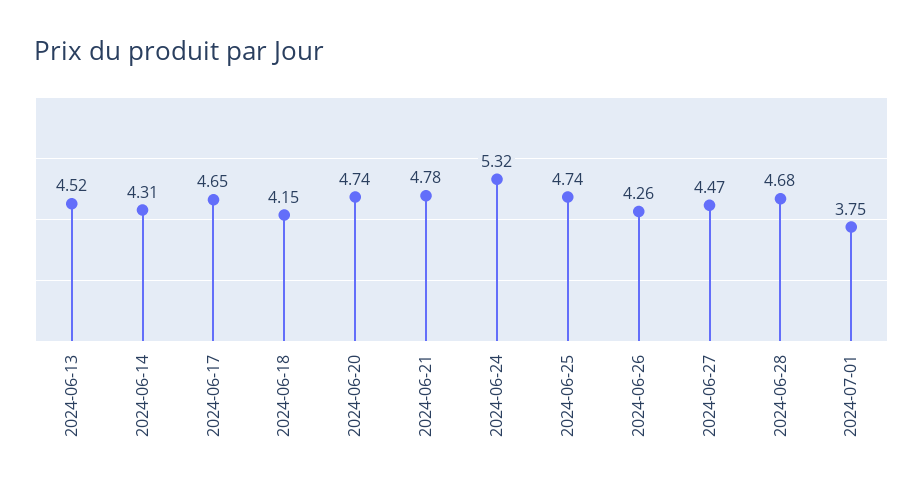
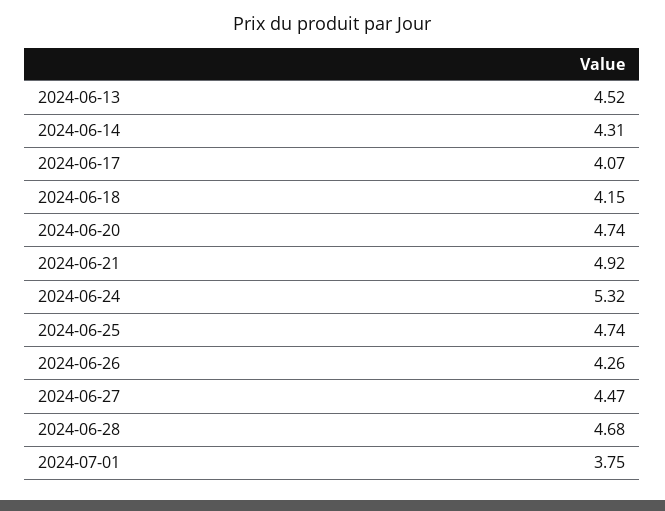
2024-06-17: 4.65 -> 4.07
2024-06-21: 4.78 -> 4.92

